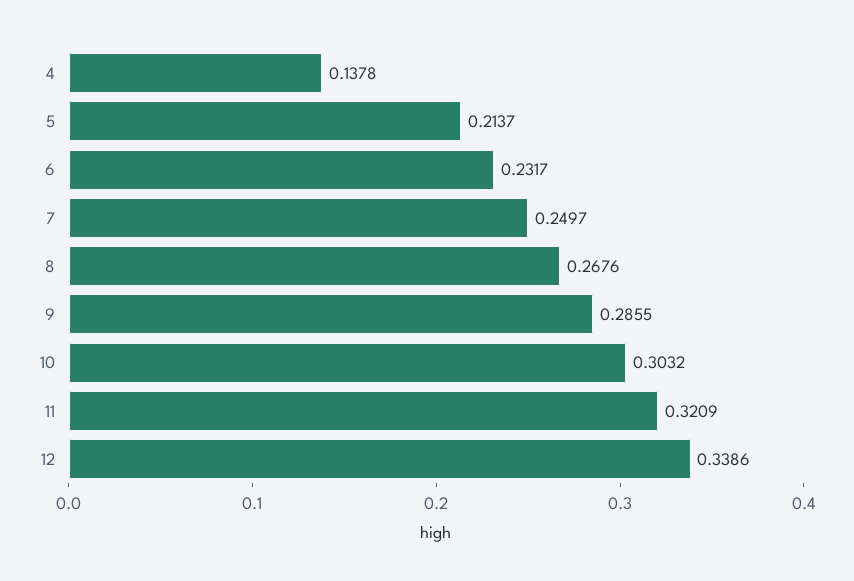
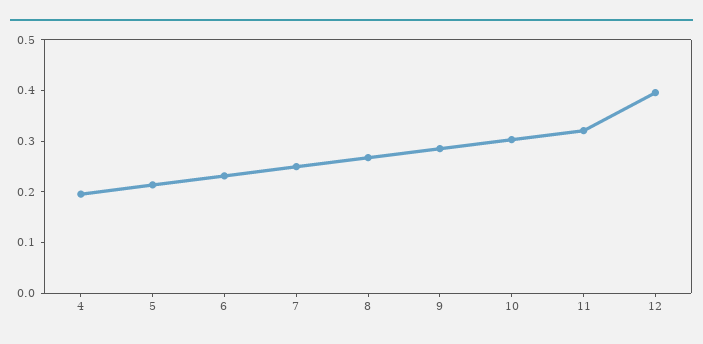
4: 0.1378 -> 0.2
12: 0.3386 -> 0.4

